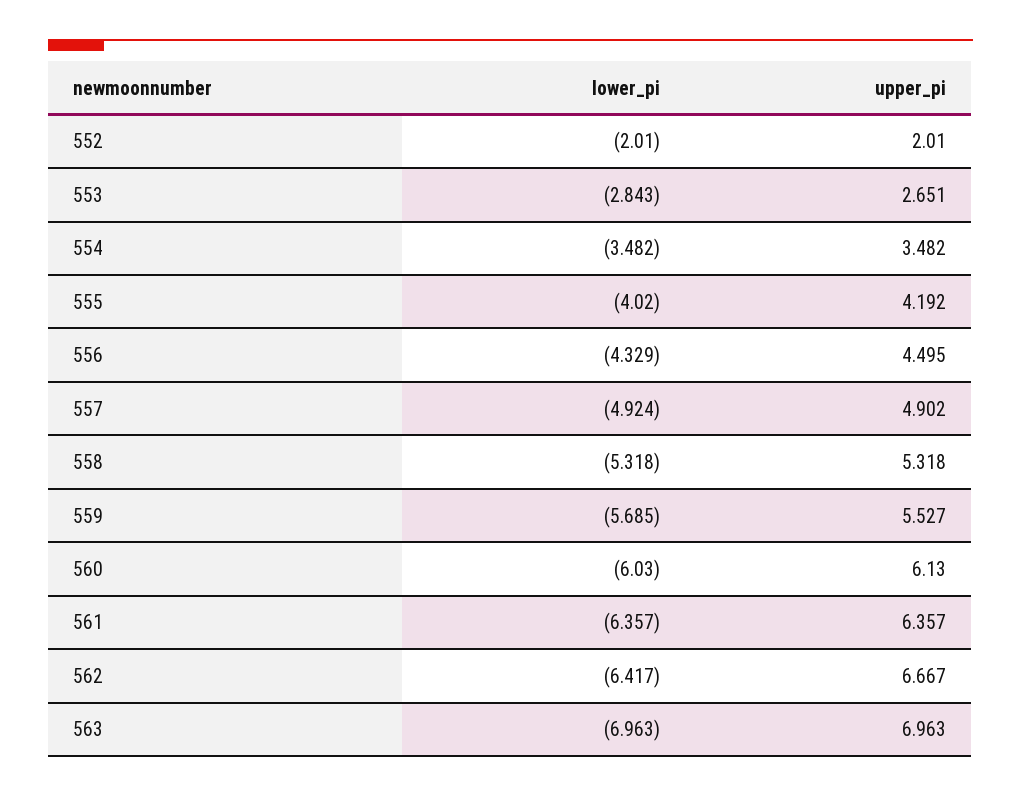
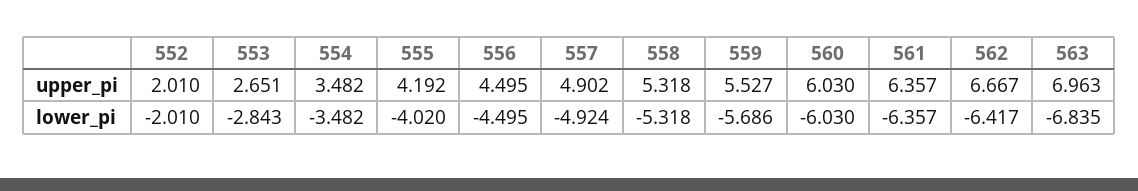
lower_pi, 556: -4.329 -> -4.495
lower_pi, 559: -5.685 -> -5.686
upper_pi, 560: 6.13 -> 6.03
lower_pi, 563: -6.963 -> -6.835

